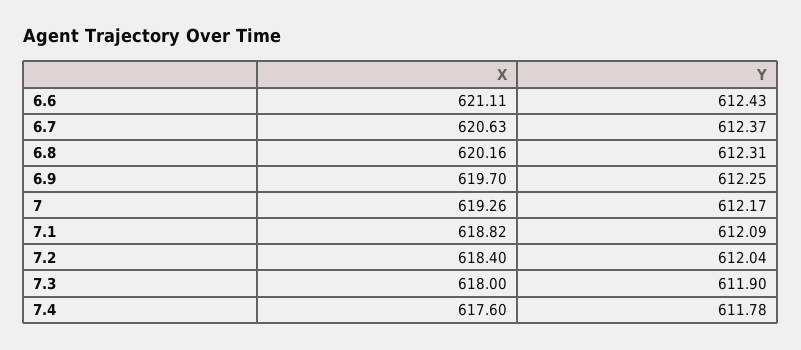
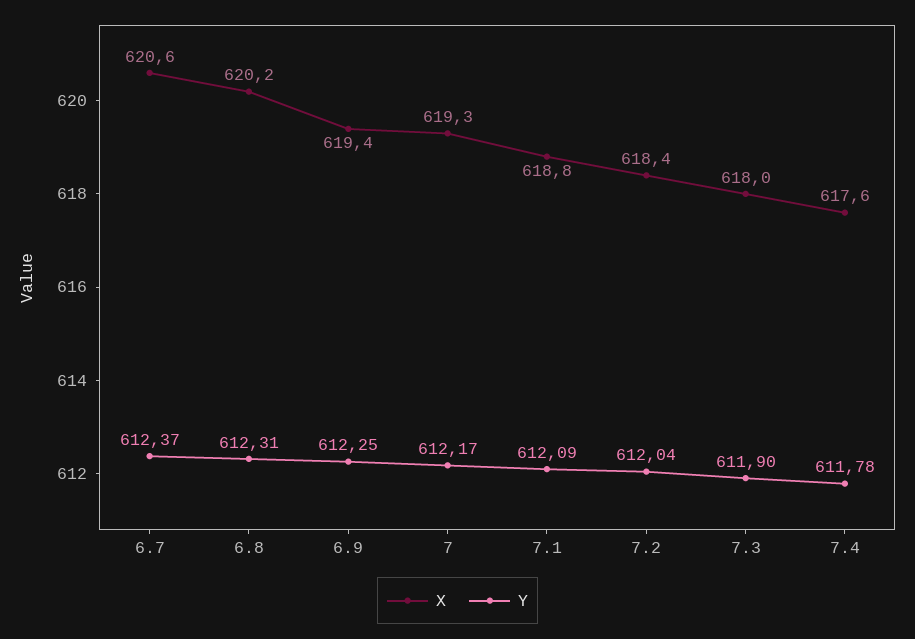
X, 6.6: 621.11 -> none
Y, 6.6: 612.43 -> none
X, 6.9: 619.7 -> 619.4

